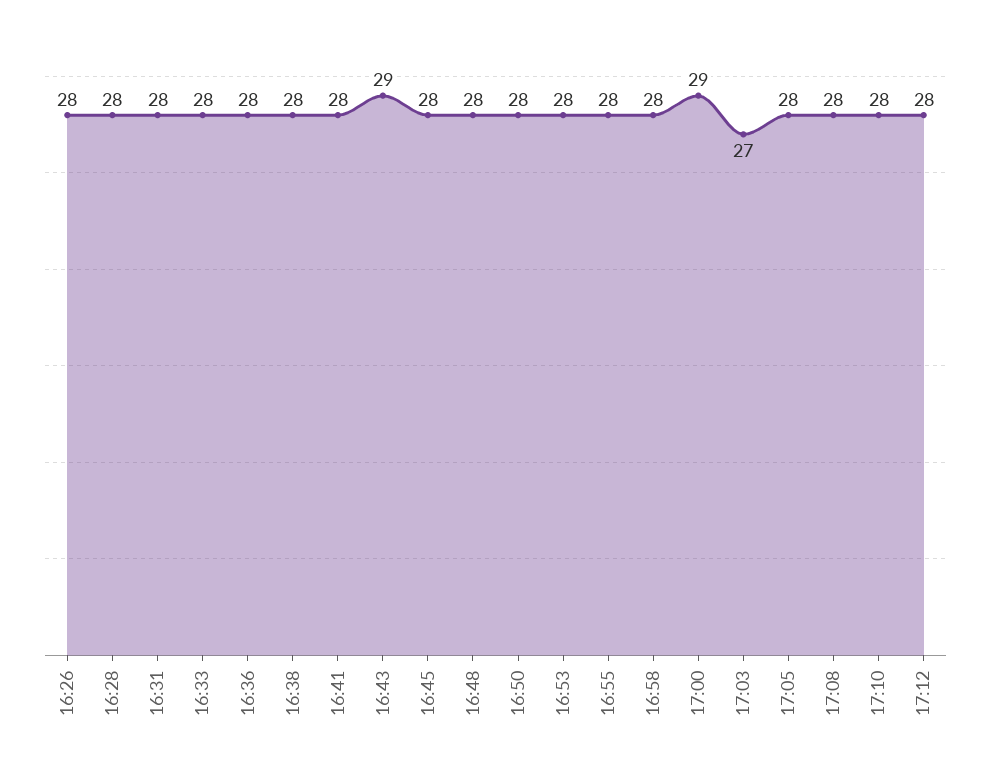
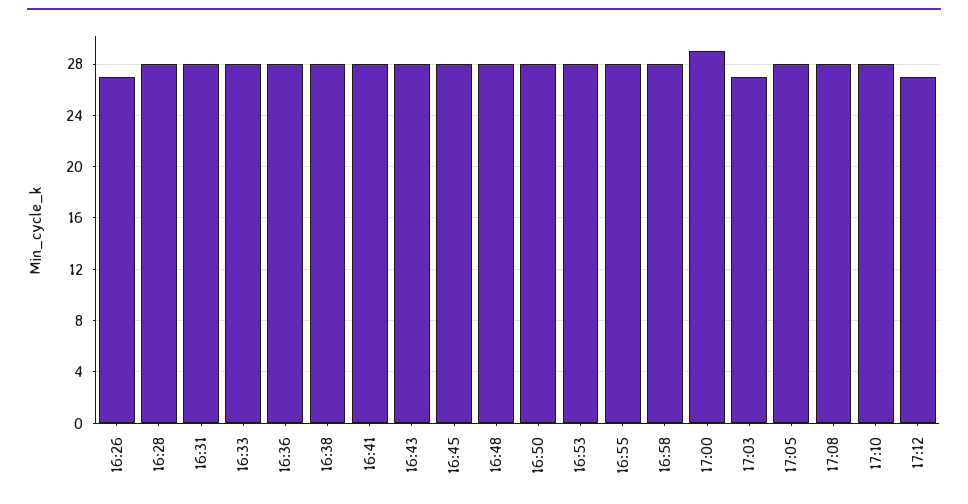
16:26: 28 -> 27
16:43: 29 -> 28
17:12: 28 -> 27

